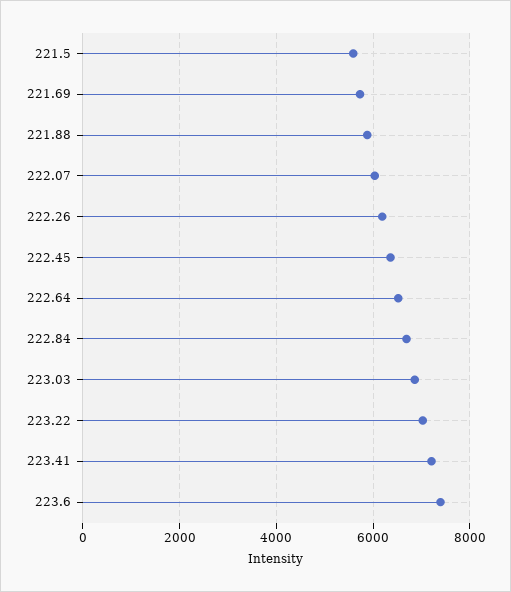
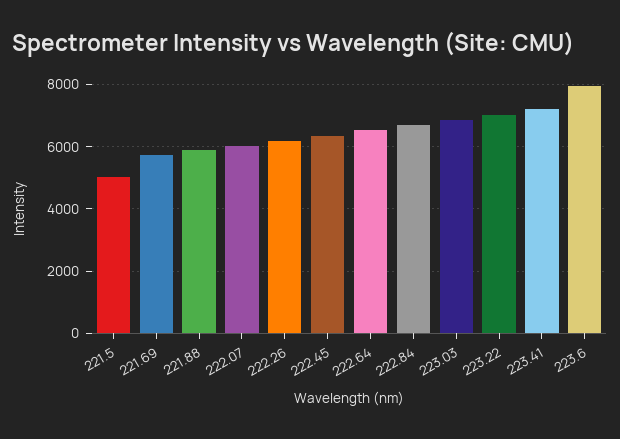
221.5: 5600 -> 5000
223.6: 7400 -> 8000

